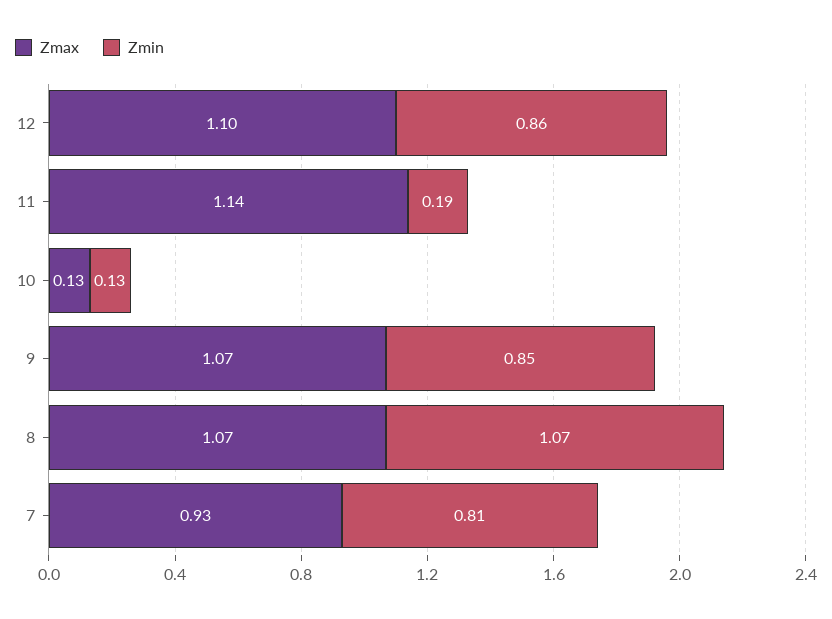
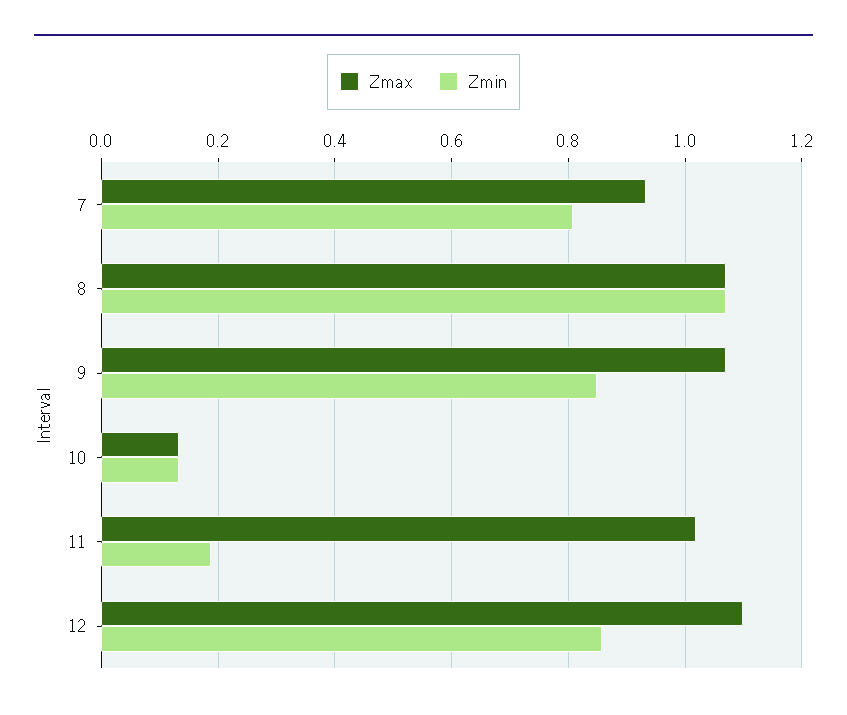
Zmax, 11: 1.14 -> 1.02

